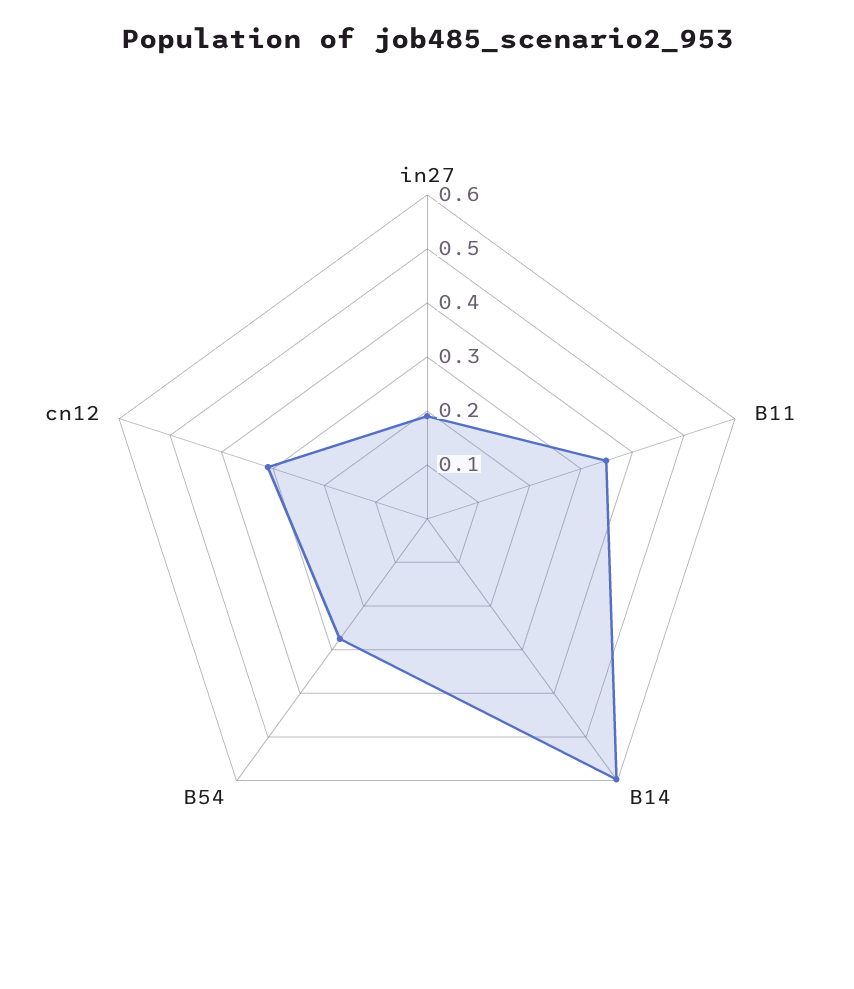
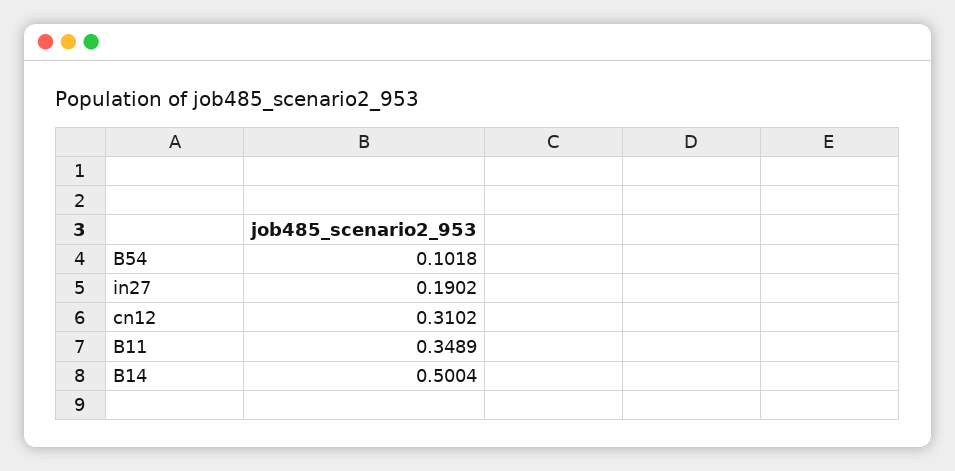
B14: 0.6 -> 0.5004
B54: 0.28 -> 0.1018

